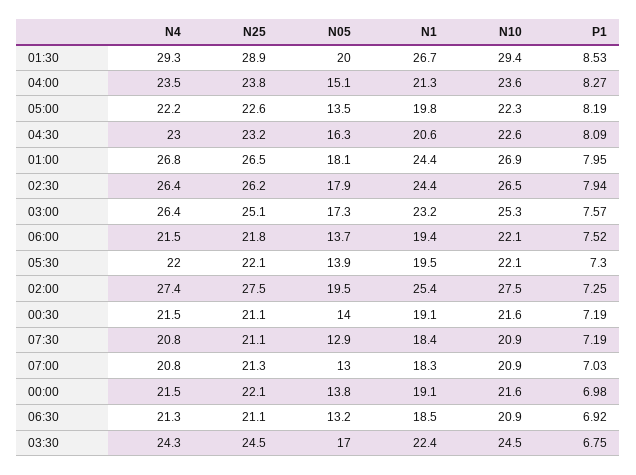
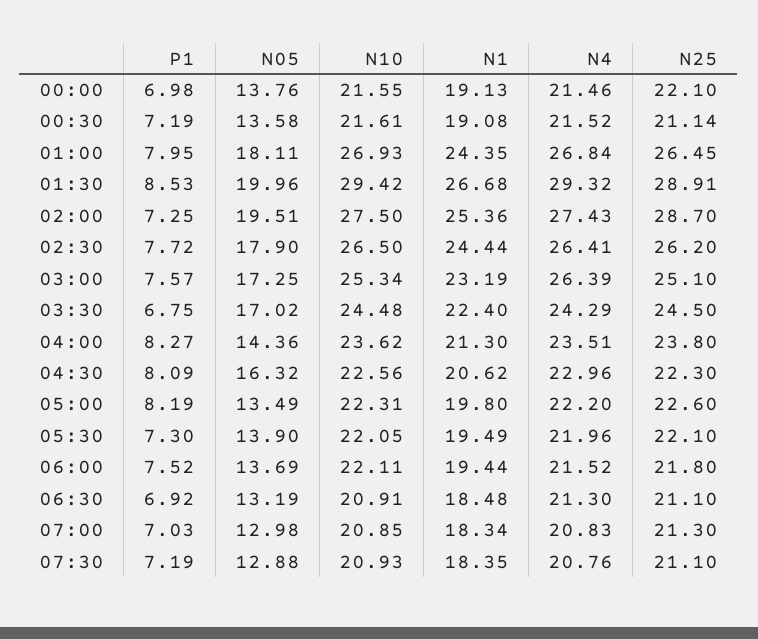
N05, 04:00: 15.1 -> 14.36
N25, 04:30: 23.2 -> 22.3
P1, 02:30: 7.94 -> 7.72
N25, 02:00: 27.5 -> 28.7
N05, 00:30: 14 -> 13.58

